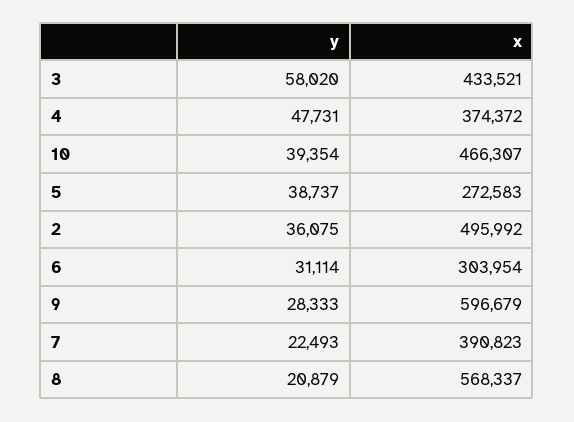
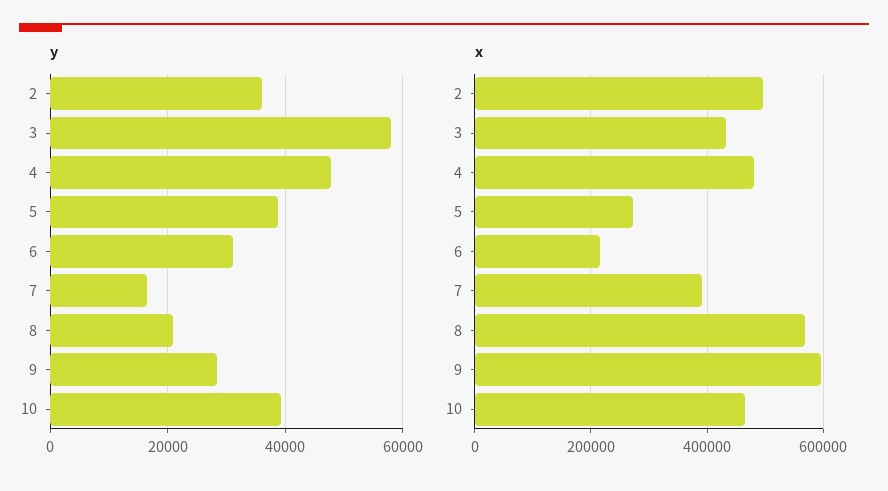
x, 4: 374372 -> 480000
x, 6: 303954 -> 220000
y, 7: 22493 -> 16000

